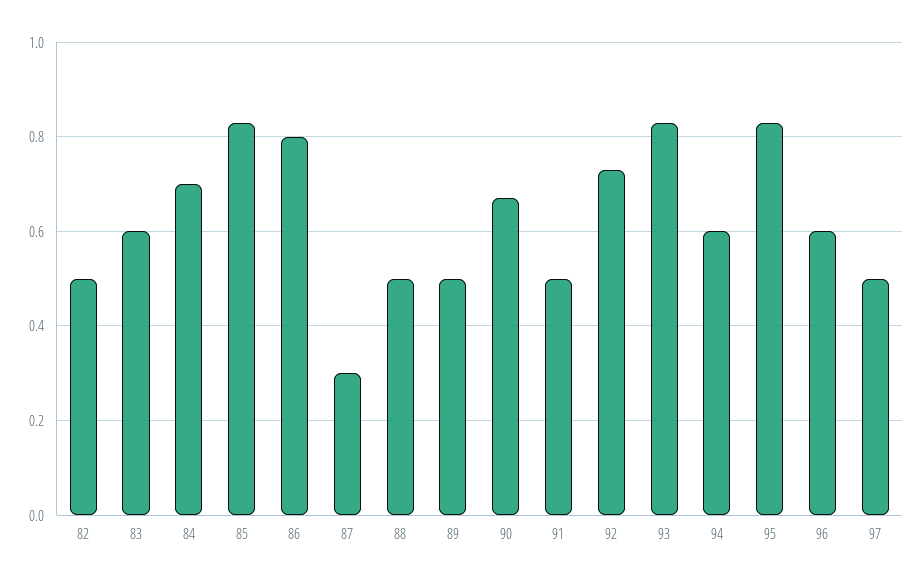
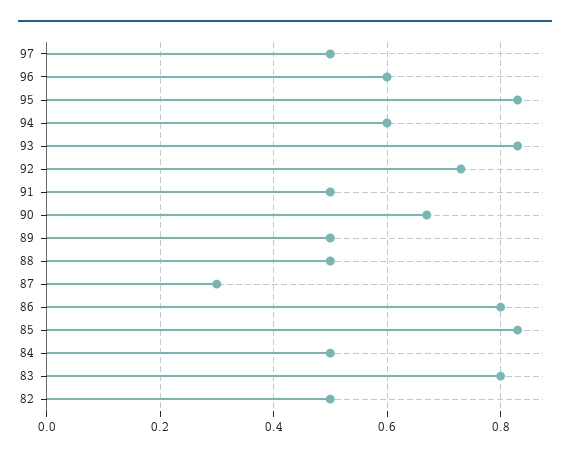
83: 0.6 -> 0.8
84: 0.7 -> 0.5

